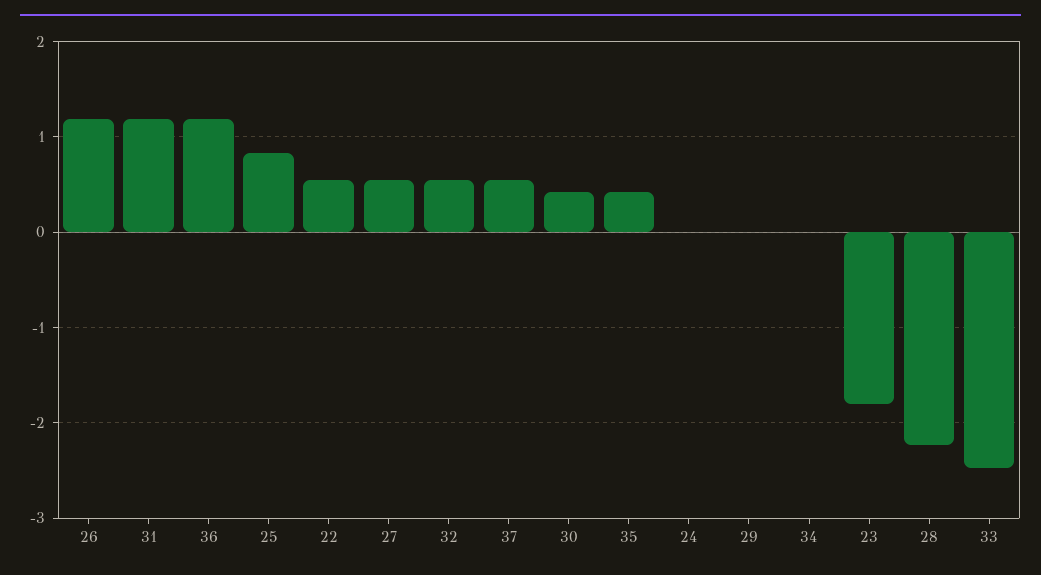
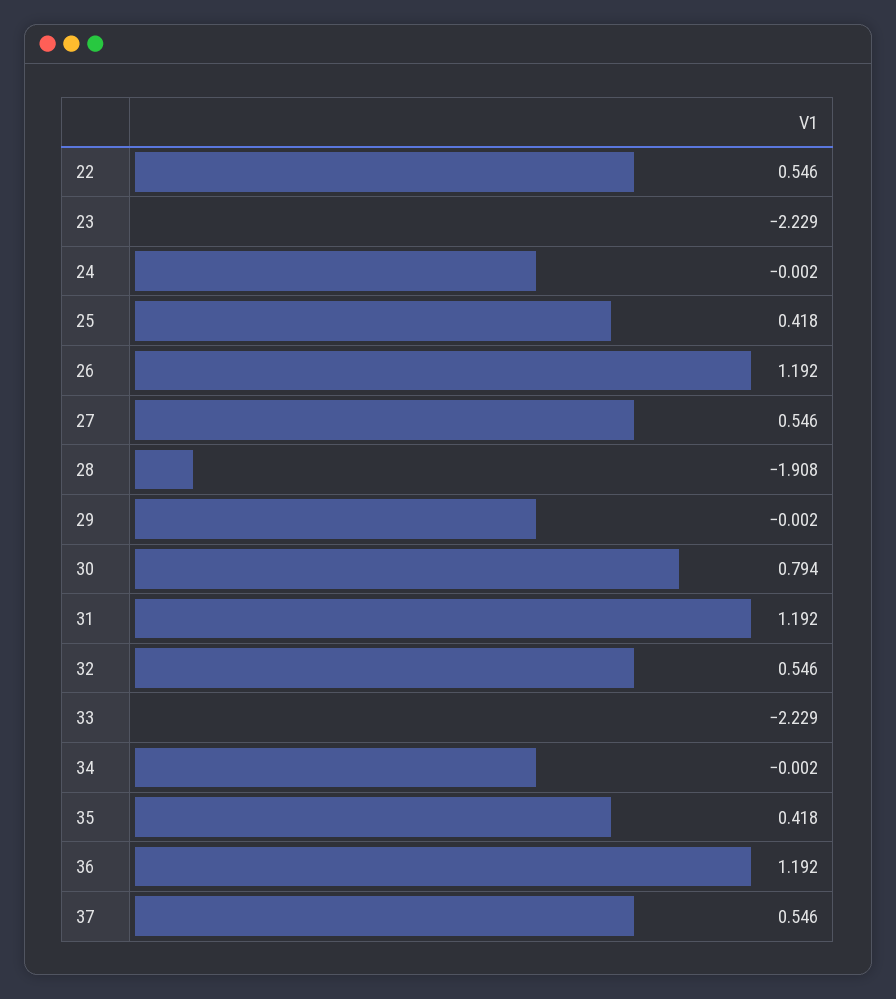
25: 0.8 -> 0.418
30: 0.4 -> 0.794
23: -1.8 -> -2.229
28: -2.2 -> -1.908
33: -2.5 -> -2.229

